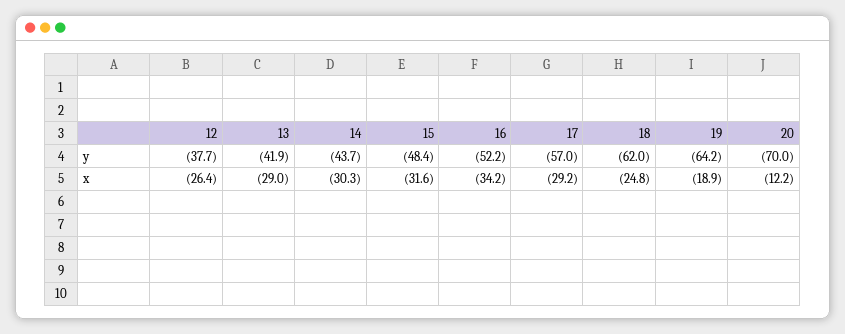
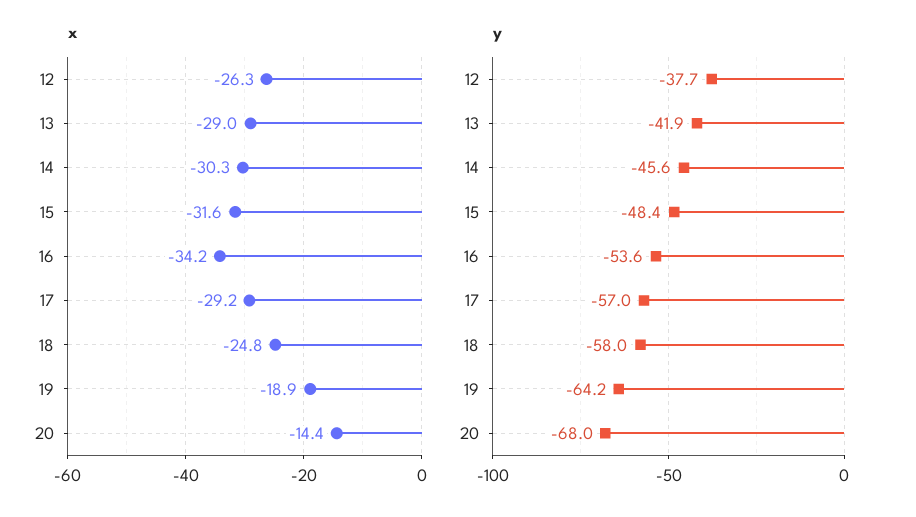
y, 14: -43.7 -> -45.6
y, 16: -52.2 -> -53.6
y, 18: -62 -> -58
y, 20: -70 -> -68
x, 12: -26.4 -> -26.3
x, 20: -12.2 -> -14.4

